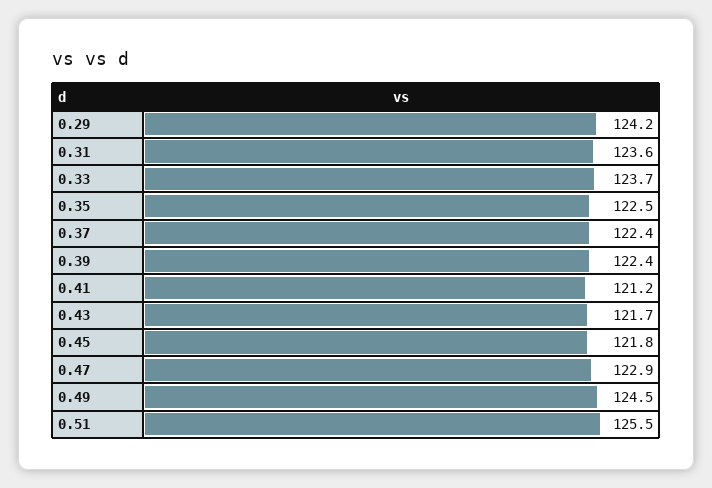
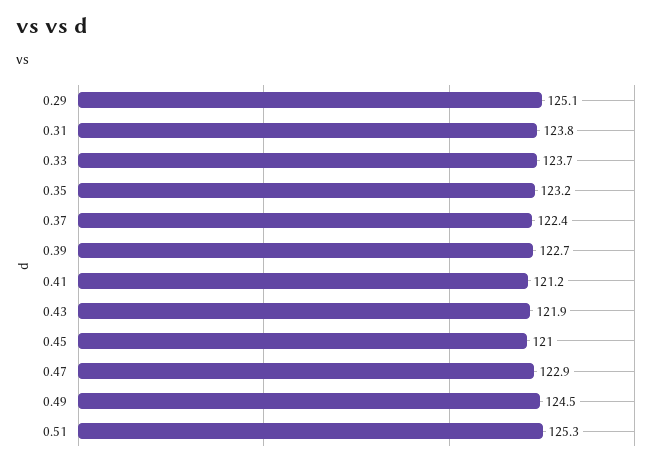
0.29: 124.2 -> 125.1
0.31: 123.6 -> 123.8
0.35: 122.5 -> 123.2
0.39: 122.4 -> 122.7
0.43: 121.7 -> 121.9
0.45: 121.8 -> 121
0.51: 125.5 -> 125.3

